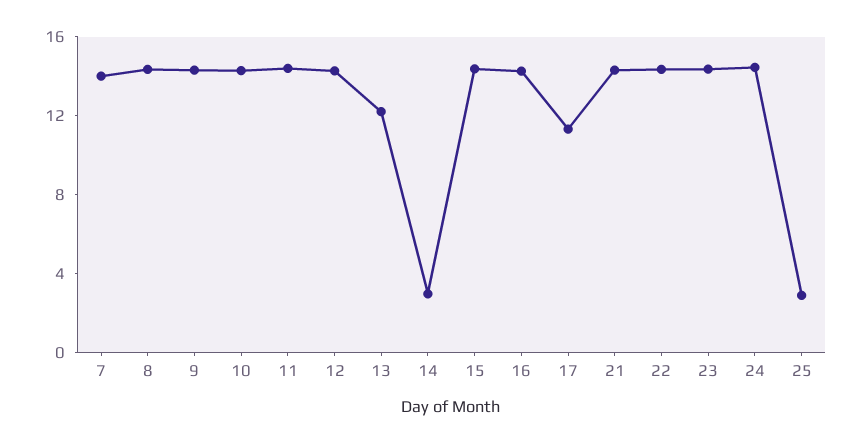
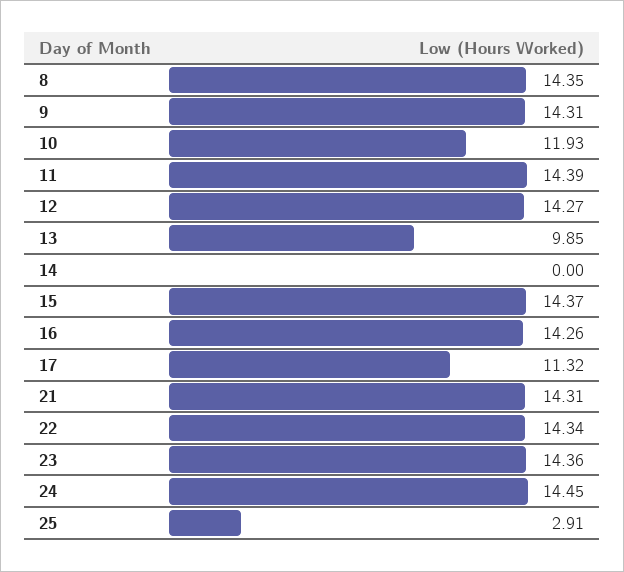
7: 14 -> none
10: 14 -> 11.93
13: 12 -> 9.85
14: 3 -> 0

